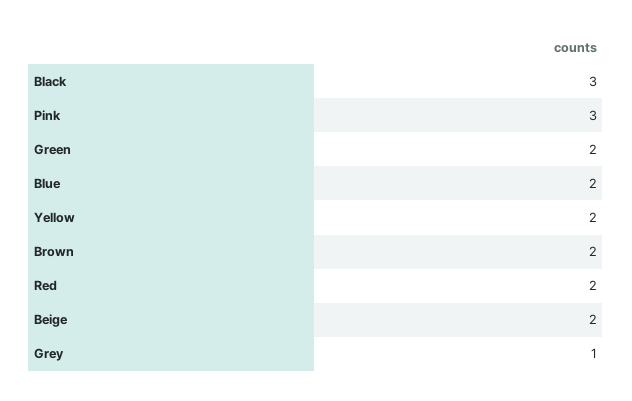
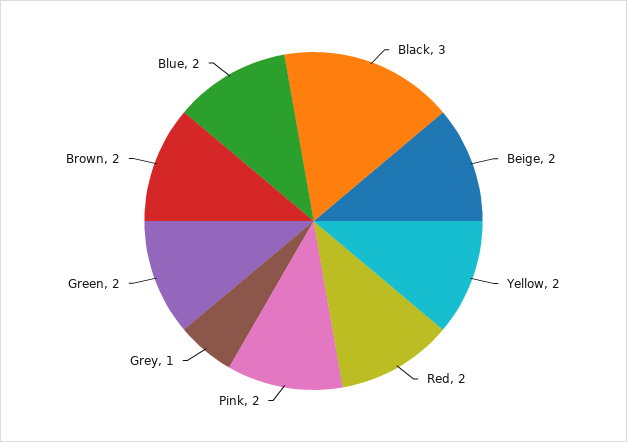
Pink: 3 -> 2

